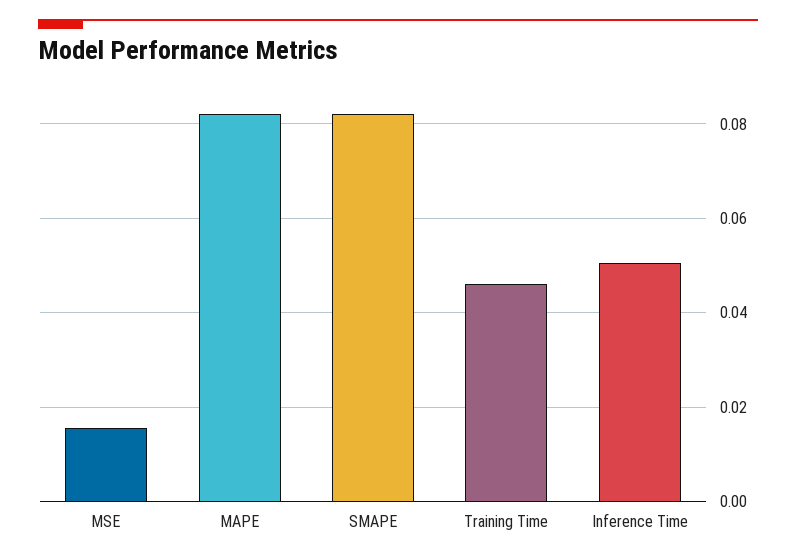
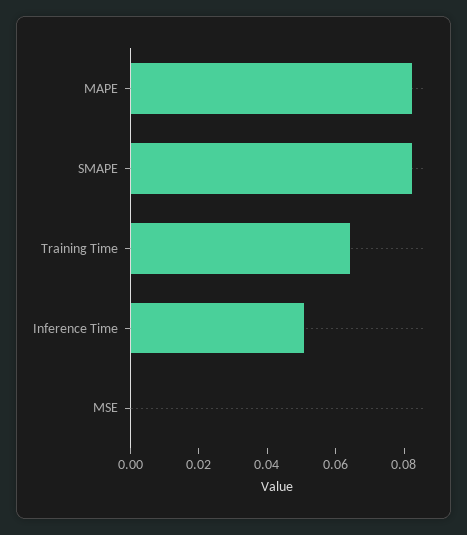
MSE: 0.016 -> 0
Training Time: 0.046 -> 0.065

